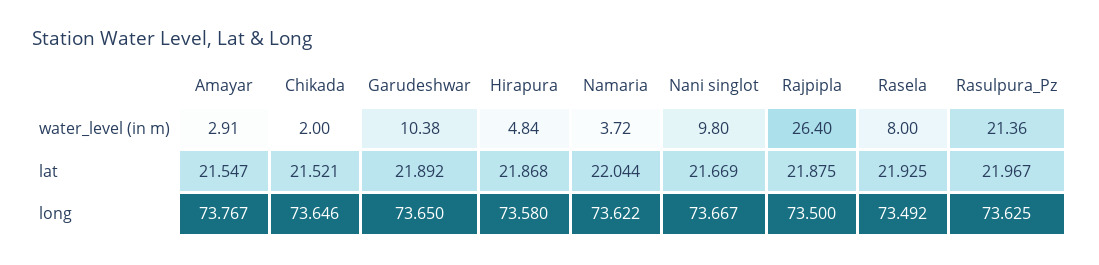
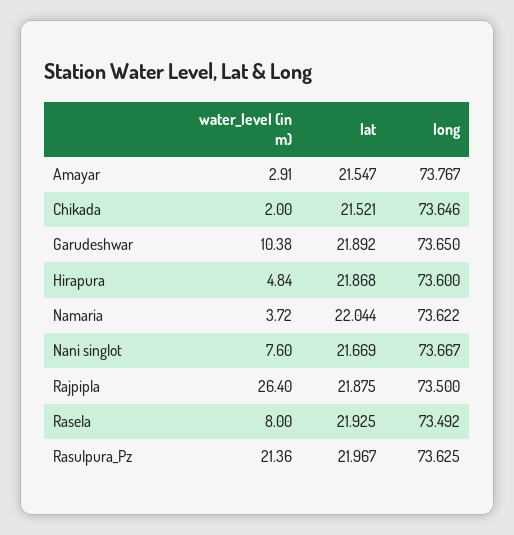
Nani singlot, water_level (in m): 9.8 -> 7.6
Hirapura, long: 73.58 -> 73.6

